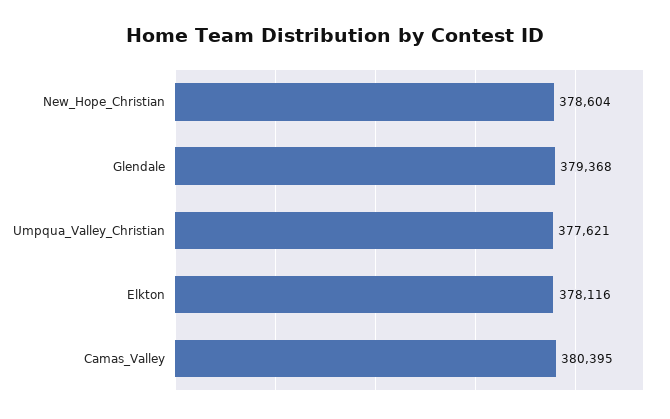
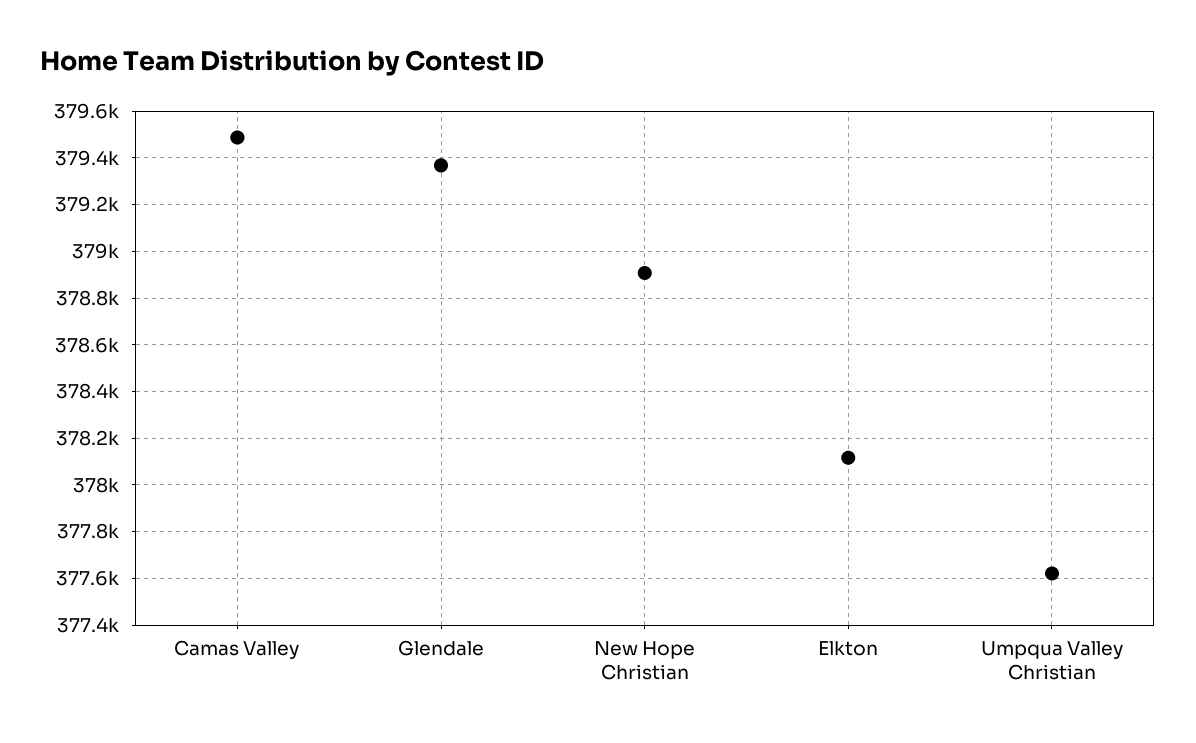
New_Hope_Christian: 378604 -> 378900
Camas_Valley: 380395 -> 379500

